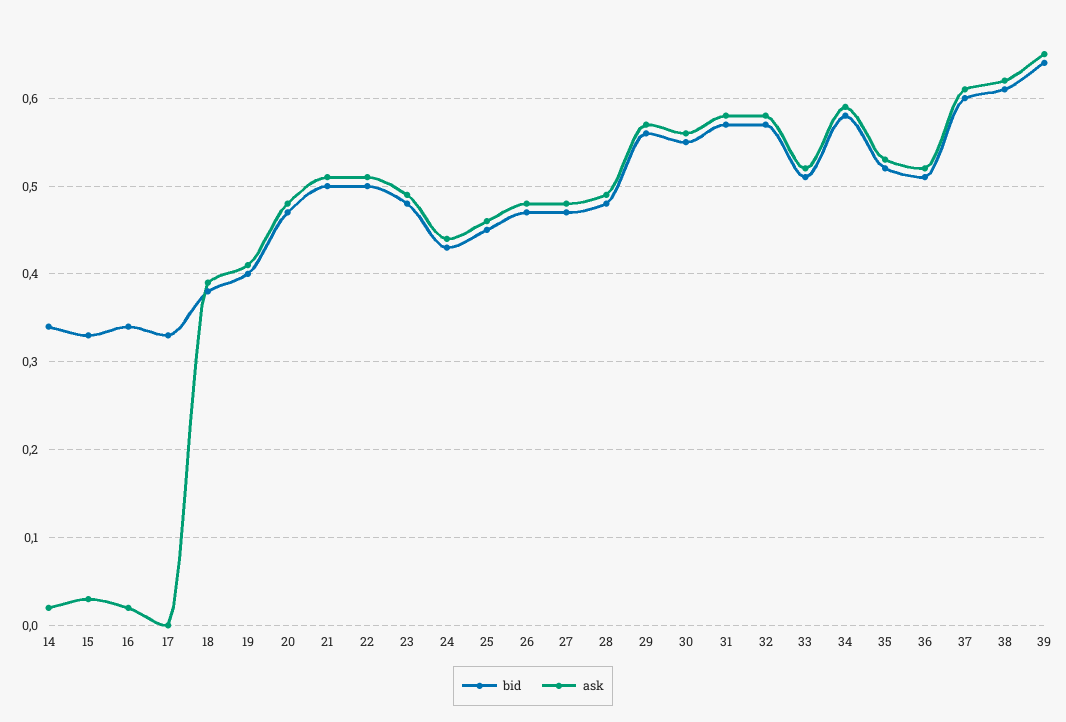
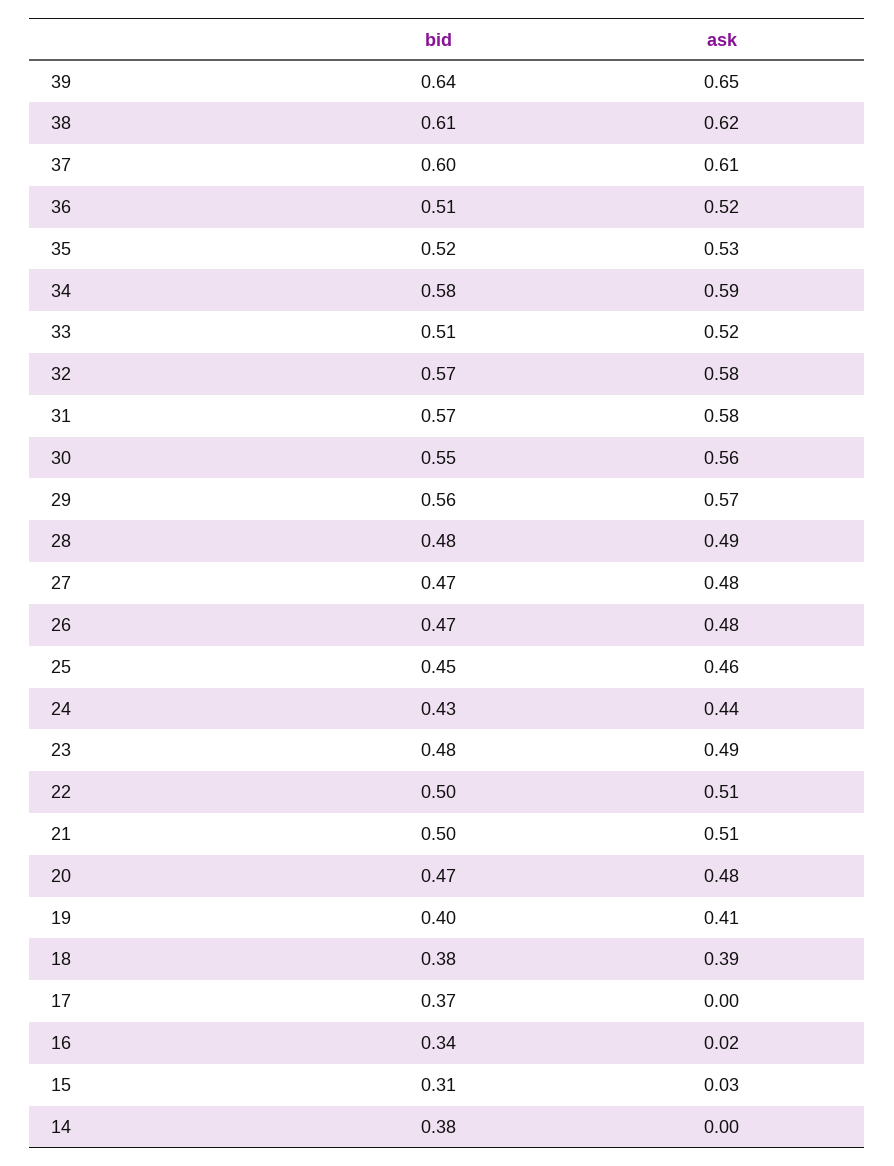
bid, 14: 0.34 -> 0.38
ask, 14: 0.02 -> 0
bid, 15: 0.33 -> 0.31
bid, 17: 0.33 -> 0.37

